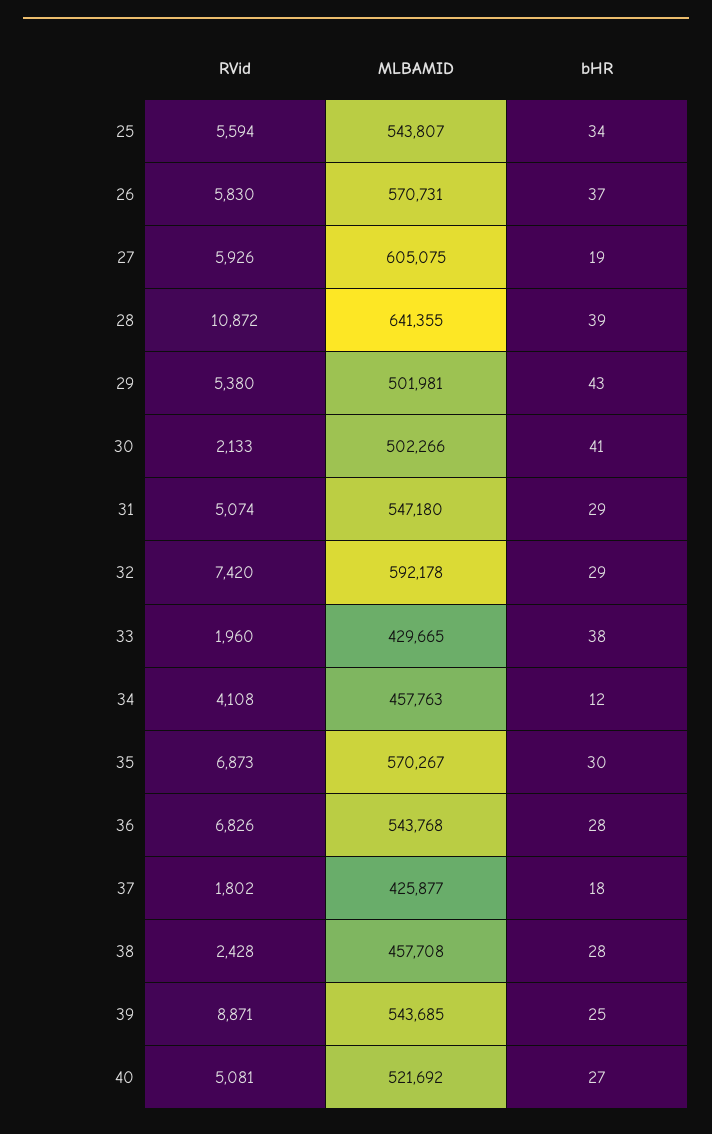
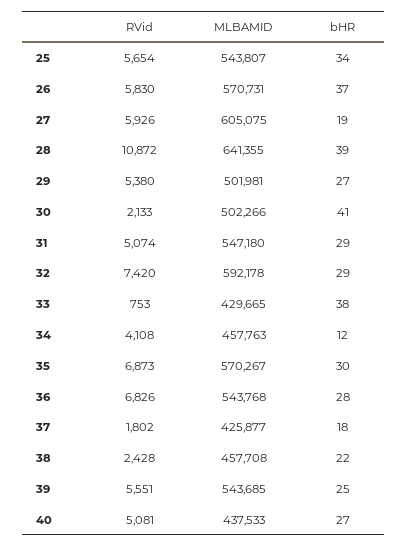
RVid, 25: 5594 -> 5654
bHR, 29: 43 -> 27
RVid, 33: 1960 -> 753
bHR, 38: 28 -> 22
RVid, 39: 8871 -> 5551
MLBAMID, 40: 521692 -> 437533

